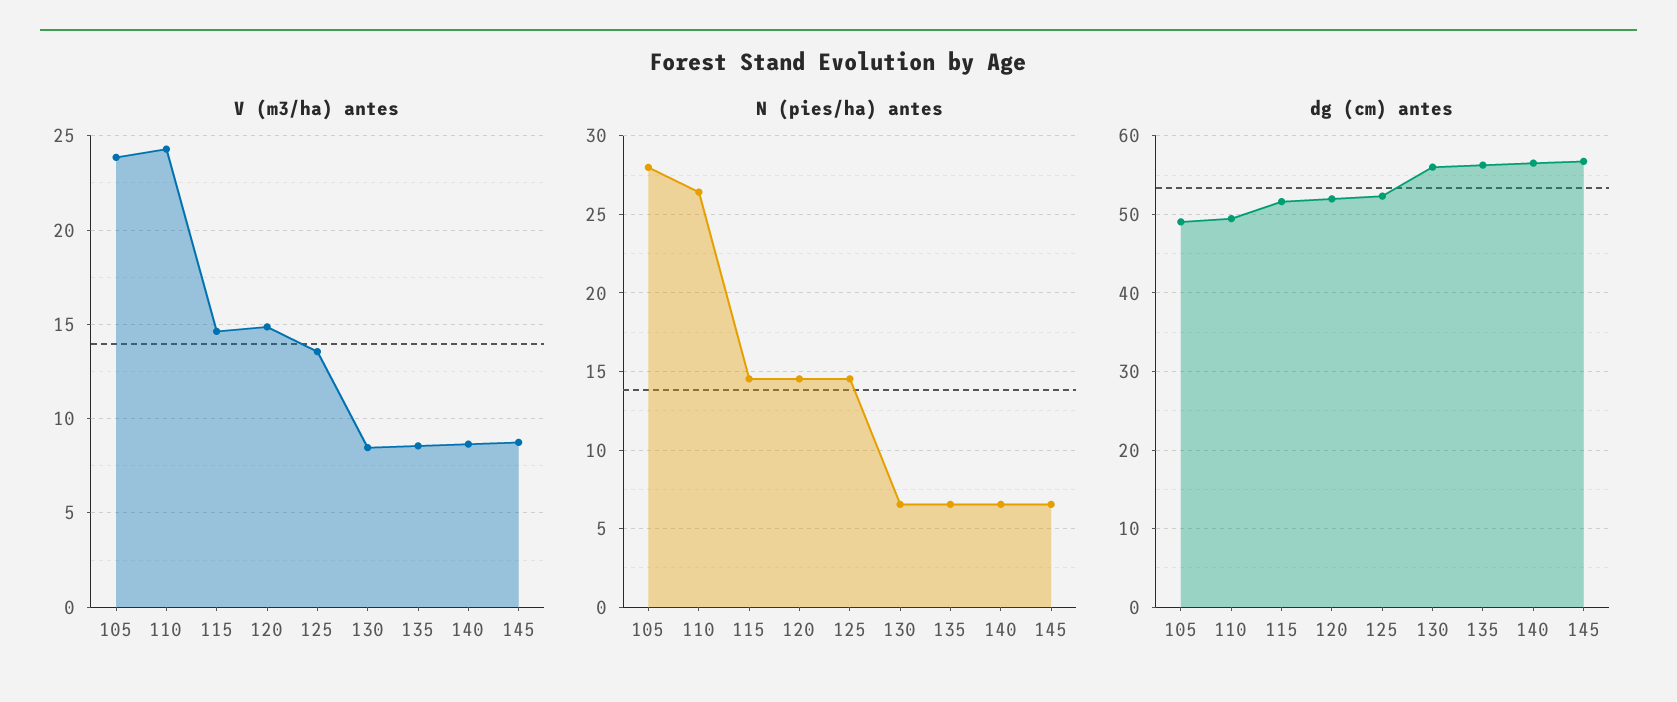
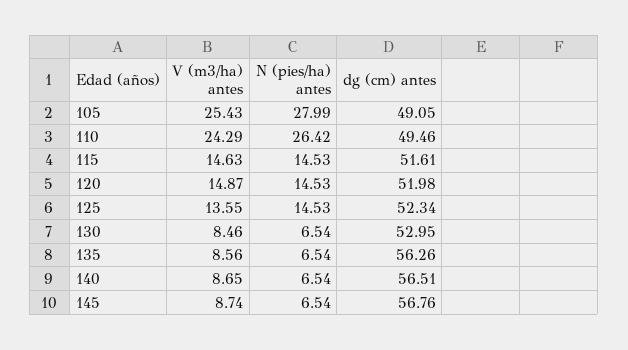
V (m3/ha) antes, 105: 24 -> 25.43
dg (cm) antes, 130: 56 -> 52.95

